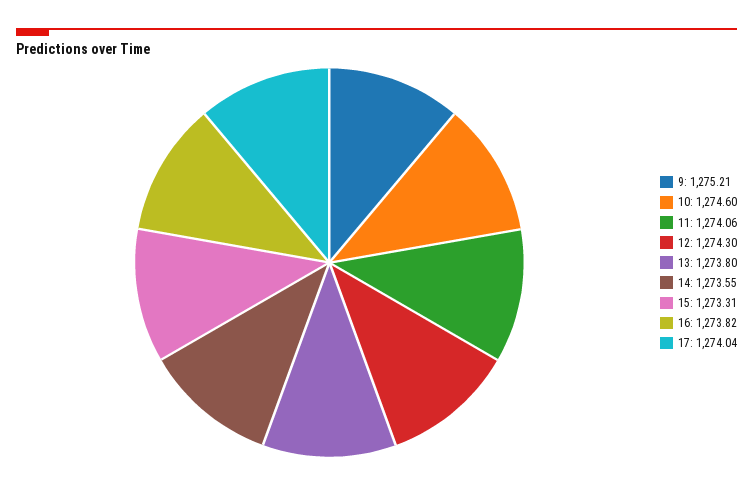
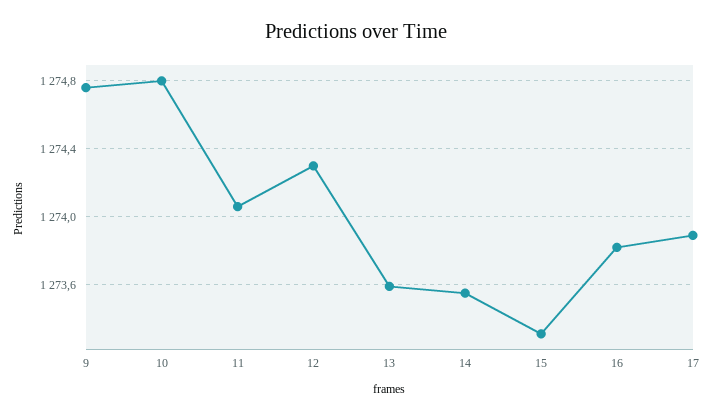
9: 1275.21 -> 1274.75
10: 1274.6 -> 1274.8
13: 1273.8 -> 1273.6
17: 1274.04 -> 1273.9

